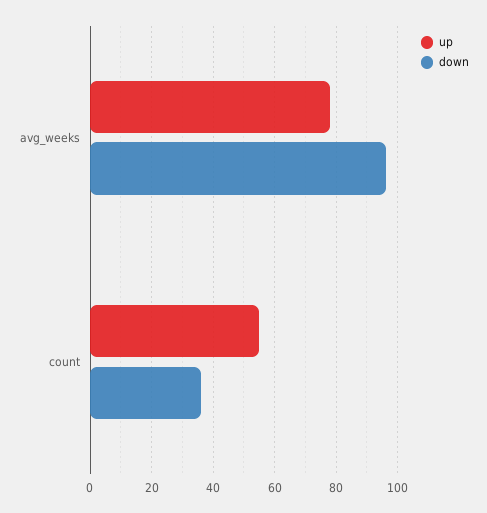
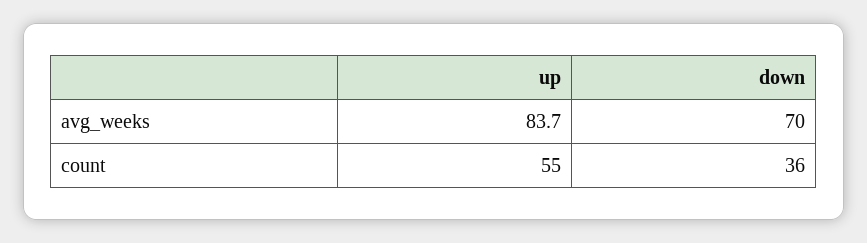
up, avg_weeks: 78 -> 83.7
down, avg_weeks: 96 -> 70

